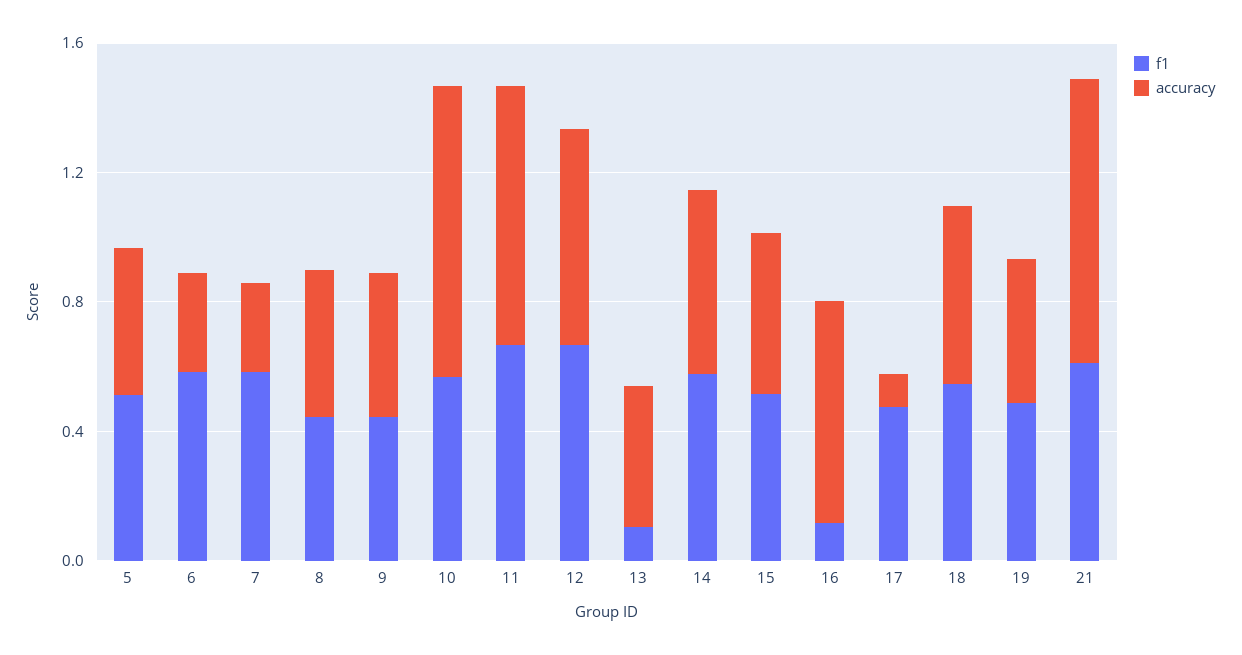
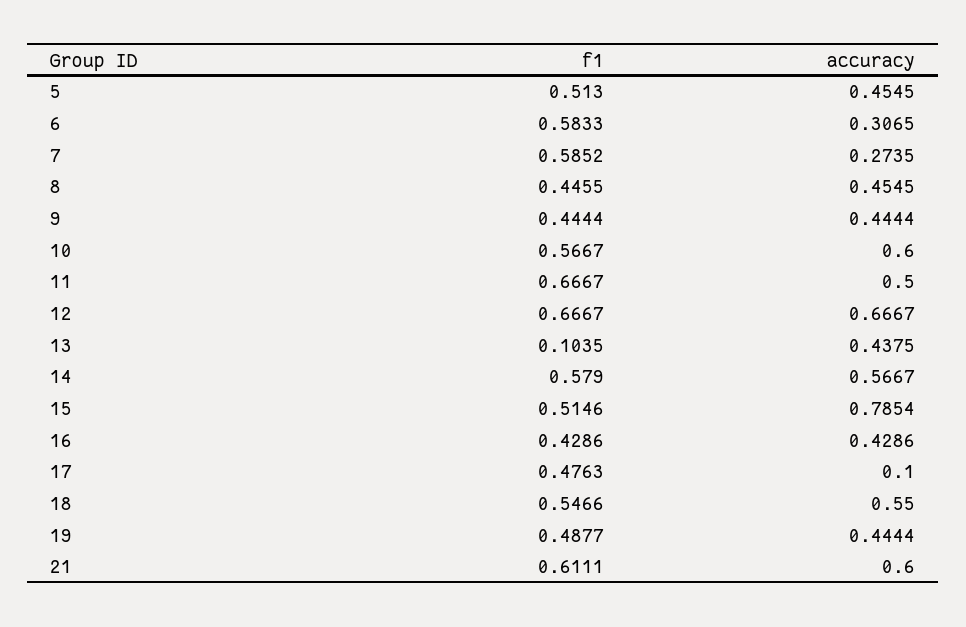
accuracy, 10: 0.9 -> 0.6
accuracy, 11: 0.8 -> 0.5
accuracy, 15: 0.5 -> 0.7854
f1, 16: 0.1 -> 0.4286
accuracy, 16: 0.7 -> 0.4286
accuracy, 21: 0.9 -> 0.6

